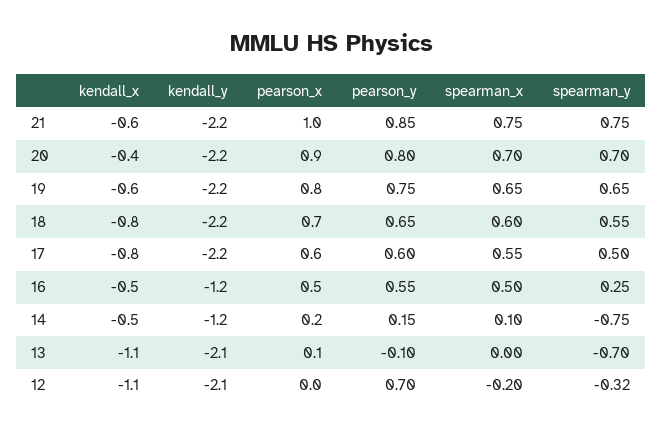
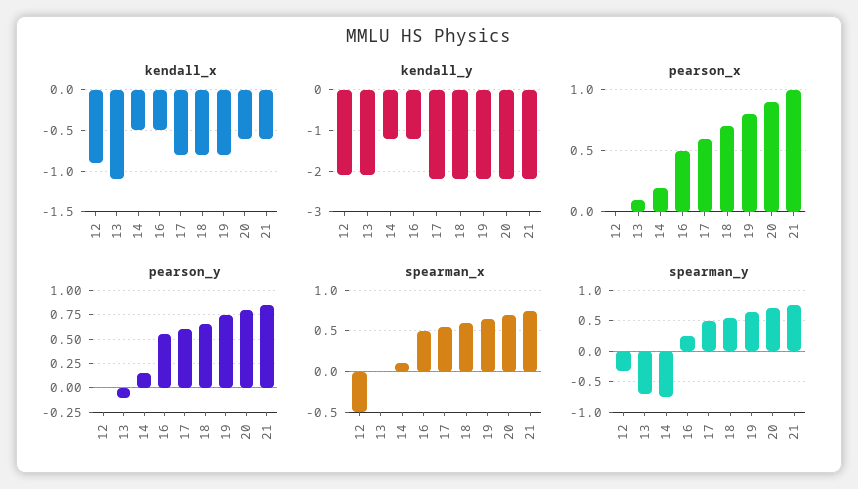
kendall_x, 20: -0.4 -> -0.6
kendall_x, 19: -0.6 -> -0.8
kendall_x, 12: -1.1 -> -0.9
pearson_y, 12: 0.7 -> 0
spearman_x, 12: -0.2 -> -0.5

